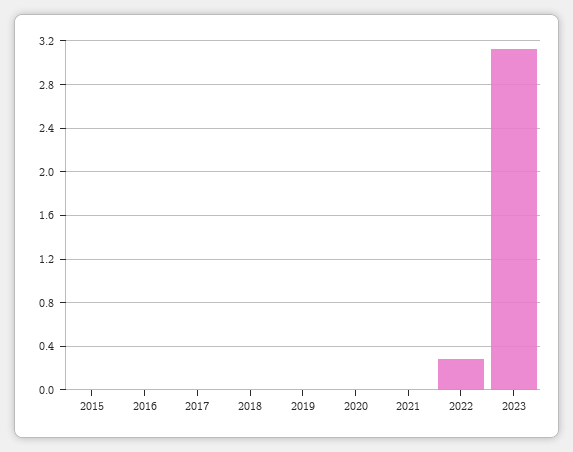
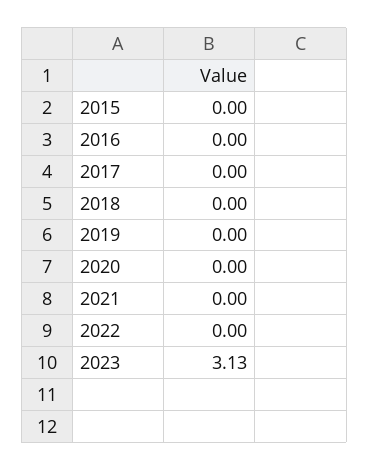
2022: 0.3 -> 0

